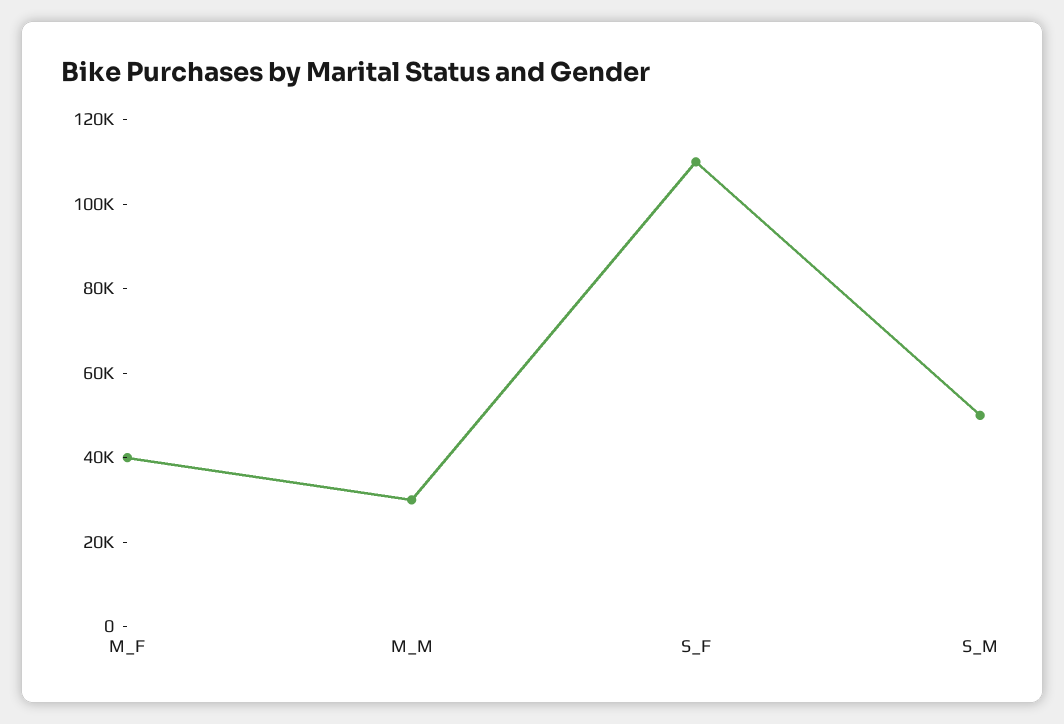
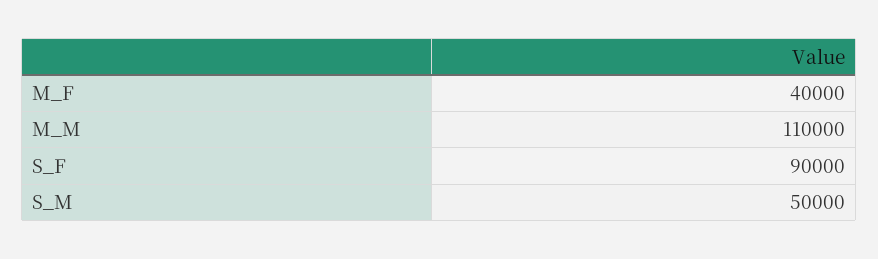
M_M: 30000 -> 110000
S_F: 110000 -> 90000

